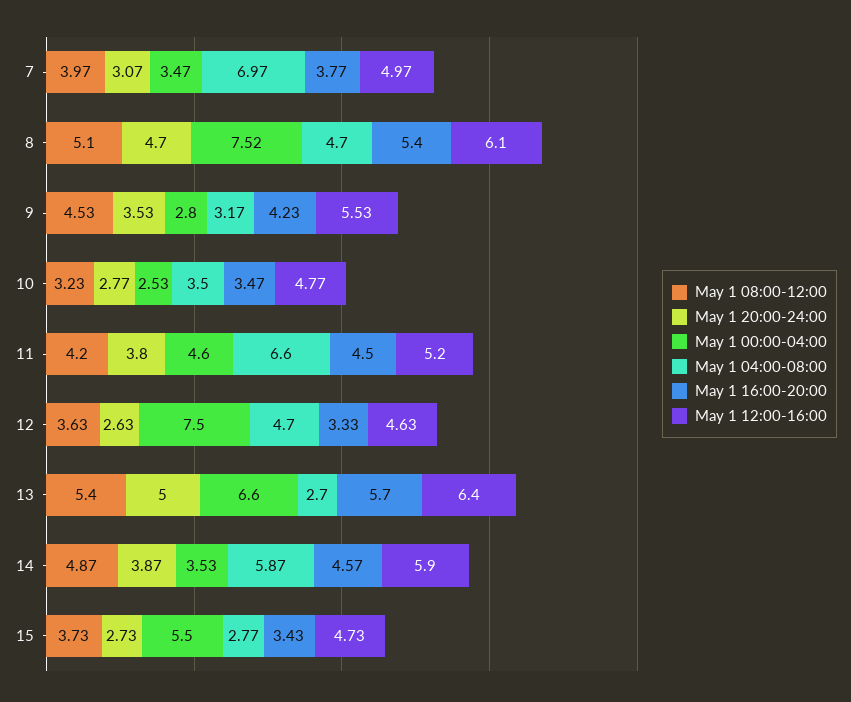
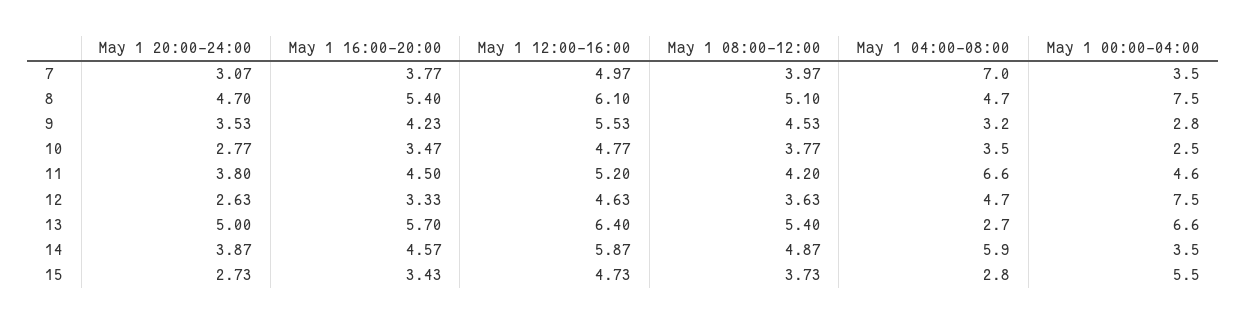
May 1 08:00-12:00, 10: 3.23 -> 3.77
May 1 12:00-16:00, 14: 5.9 -> 5.87

